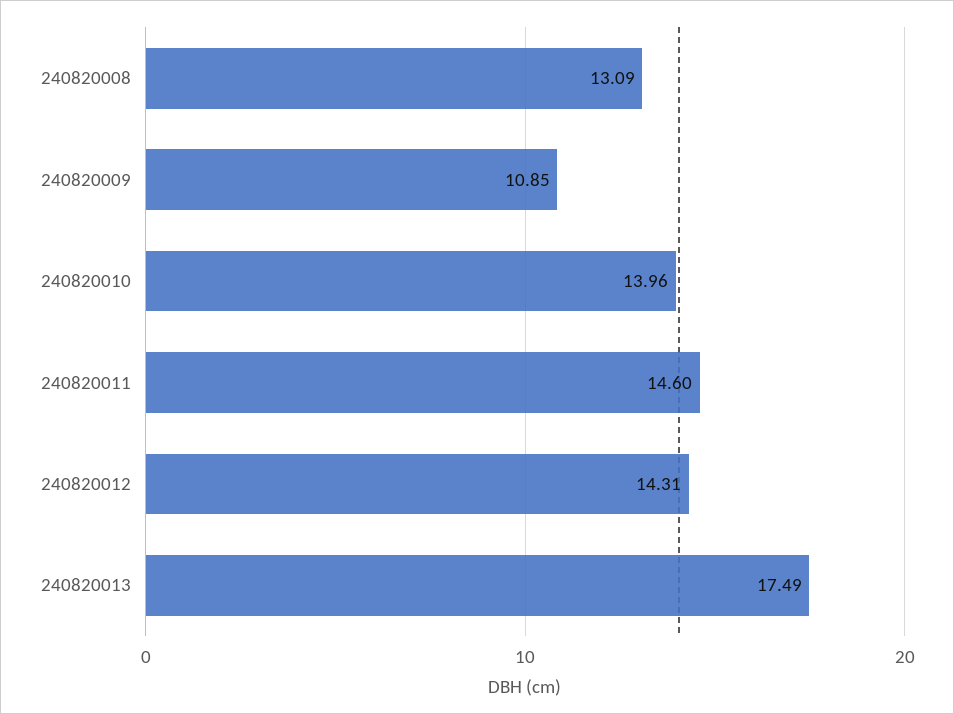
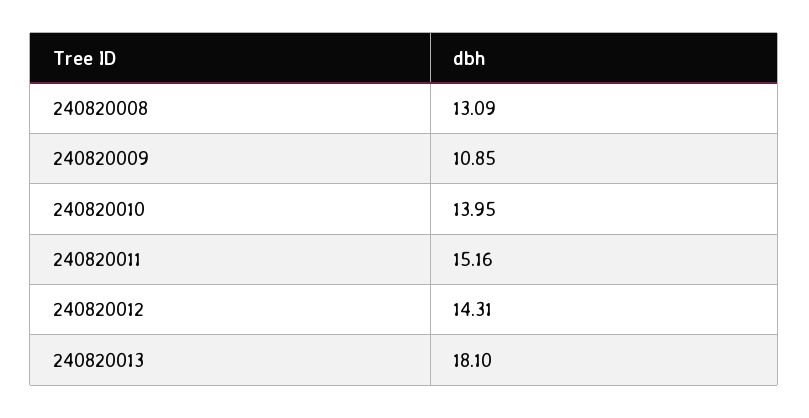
240820010: 13.96 -> 13.95
240820011: 14.6 -> 15.16
240820013: 17.49 -> 18.1

